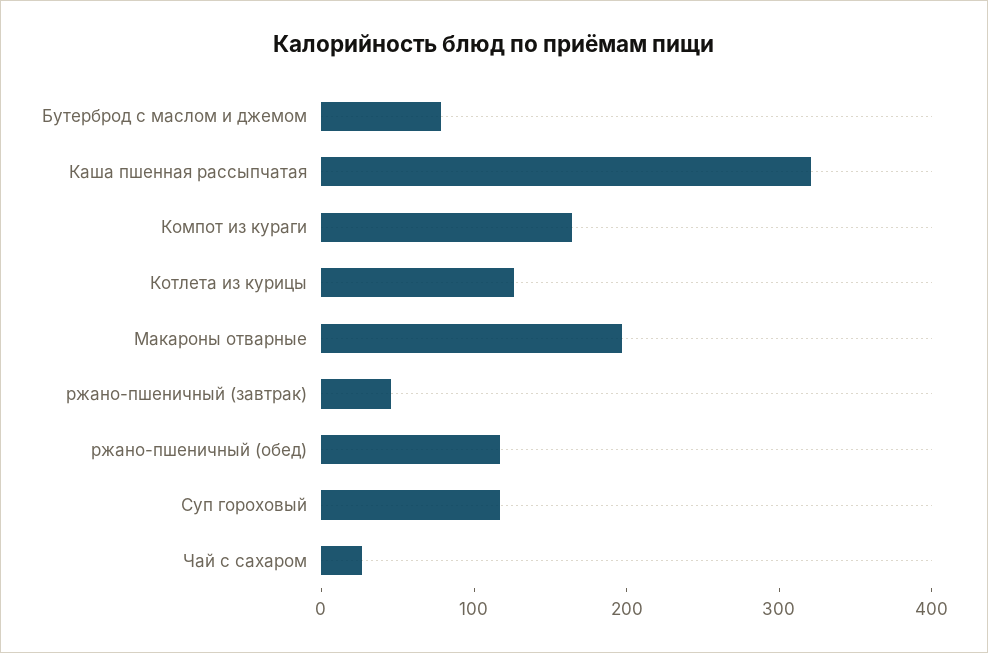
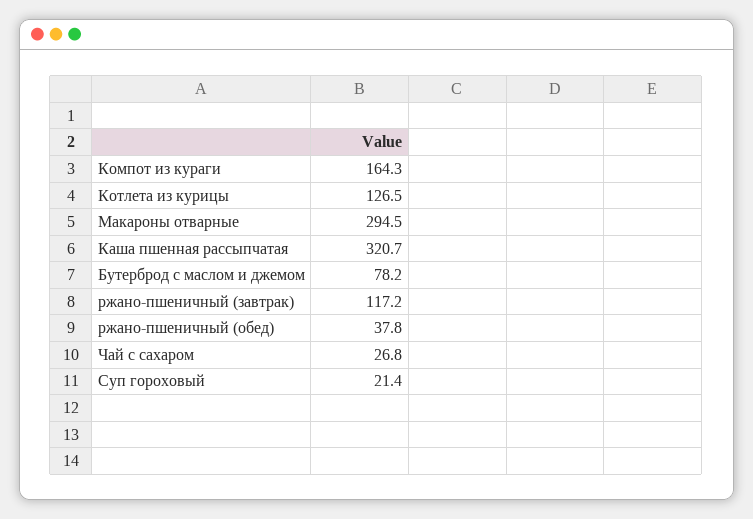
Макароны отварные: 200 -> 294.5
ржано-пшеничный (завтрак): 40 -> 117.2
ржано-пшеничный (обед): 120 -> 37.8
Суп гороховый: 120 -> 21.4

